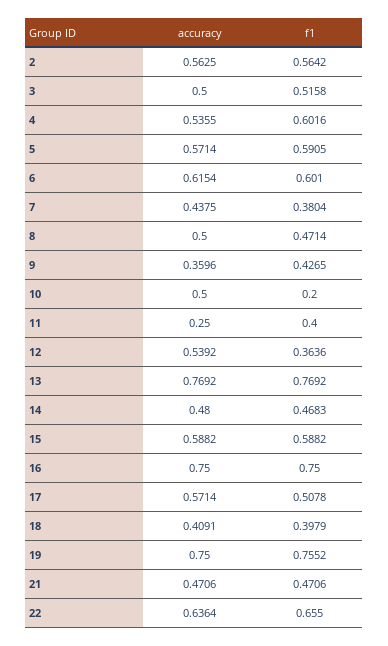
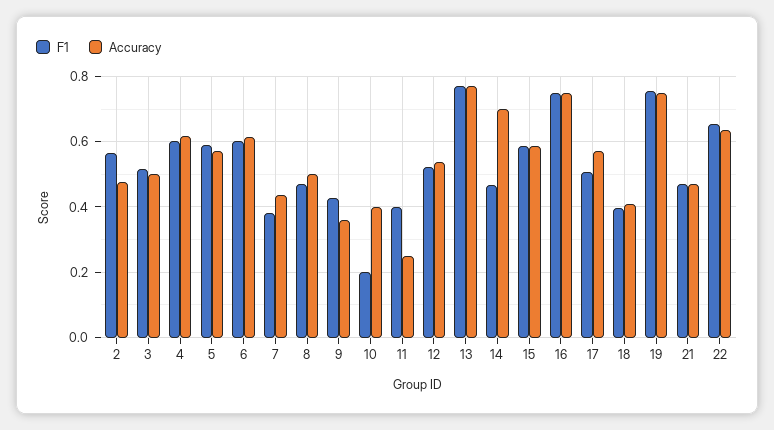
accuracy, 2: 0.5625 -> 0.48
accuracy, 4: 0.5355 -> 0.62
accuracy, 10: 0.5 -> 0.4
f1, 12: 0.3636 -> 0.52
accuracy, 14: 0.48 -> 0.7

